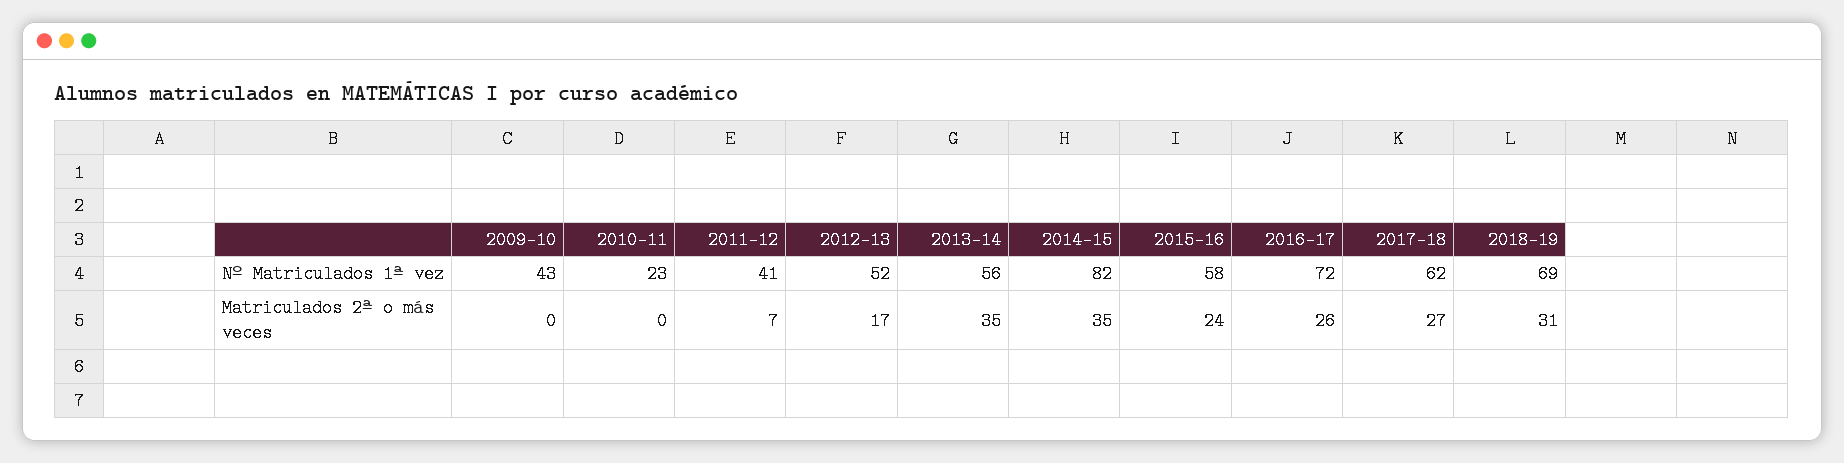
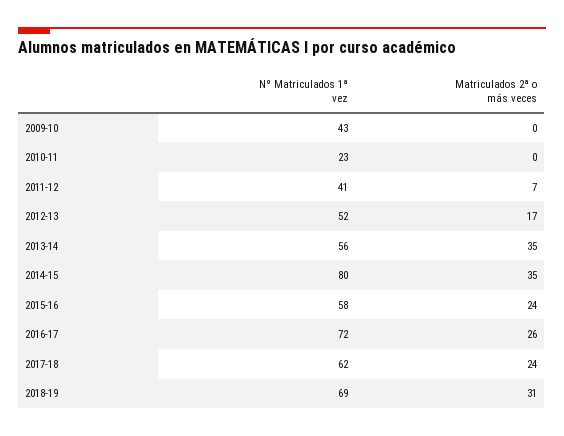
2014-15, Nº Matriculados 1ª vez: 82 -> 80
2017-18, Matriculados 2ª o más veces: 27 -> 24

